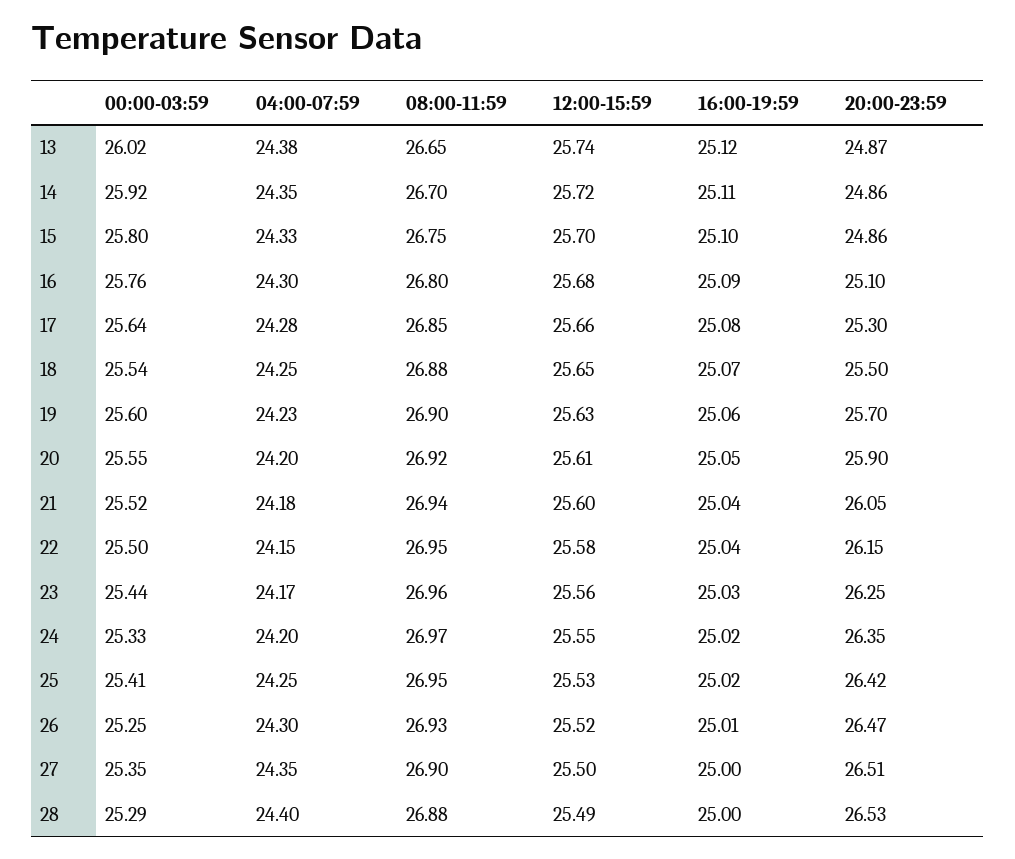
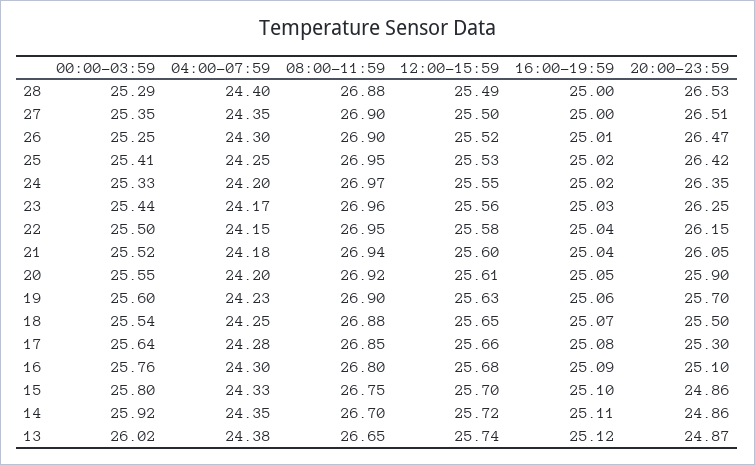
08:00-11:59, 26: 26.93 -> 26.9

